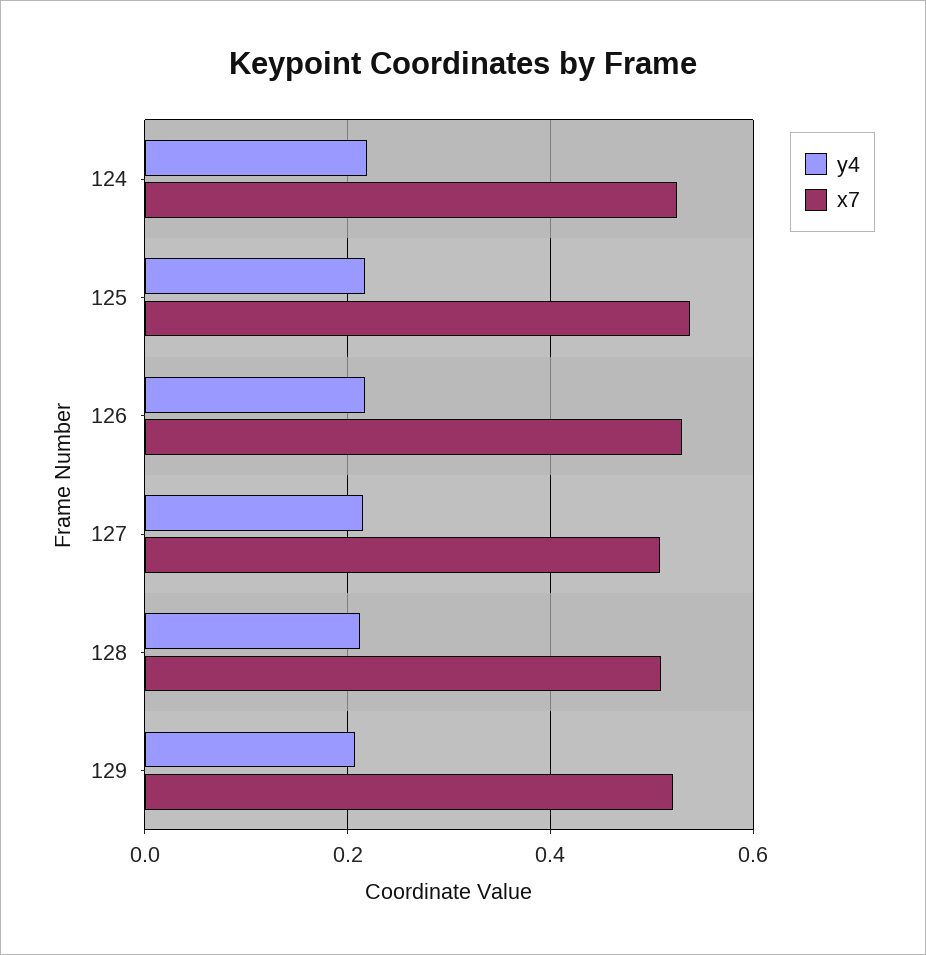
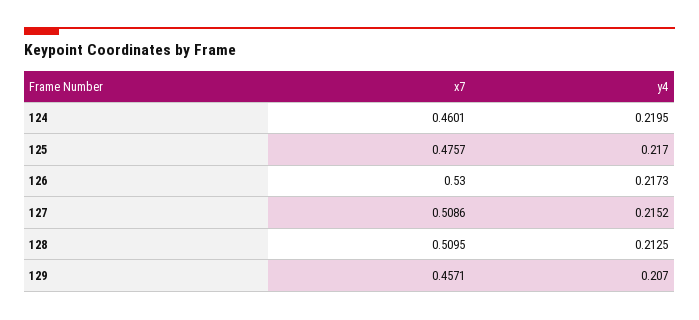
x7, 124: 0.52 -> 0.4601
x7, 125: 0.54 -> 0.4757
x7, 129: 0.52 -> 0.4571

